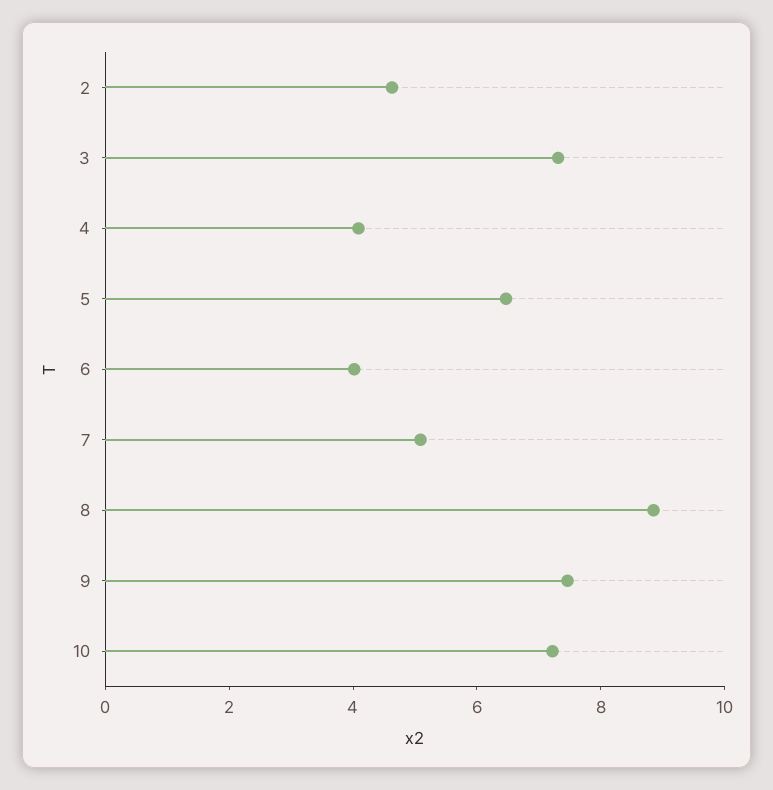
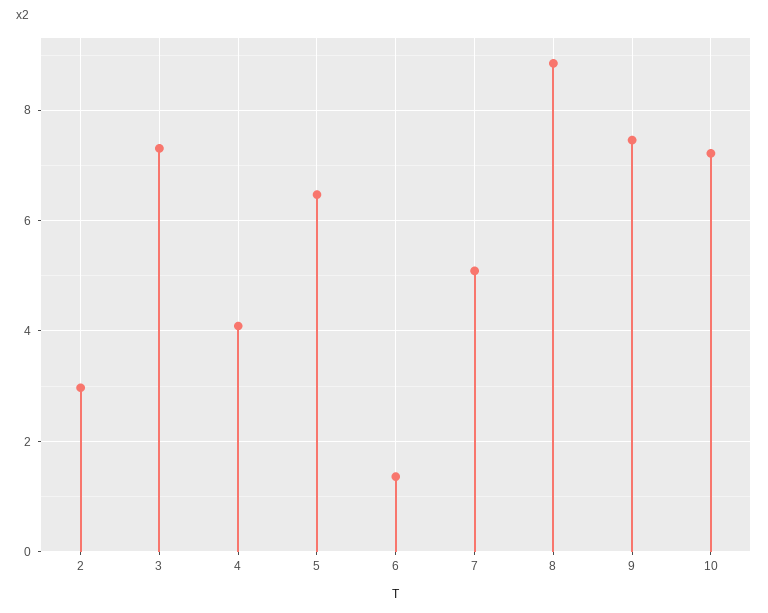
2: 4.5 -> 3
6: 4 -> 1.4

